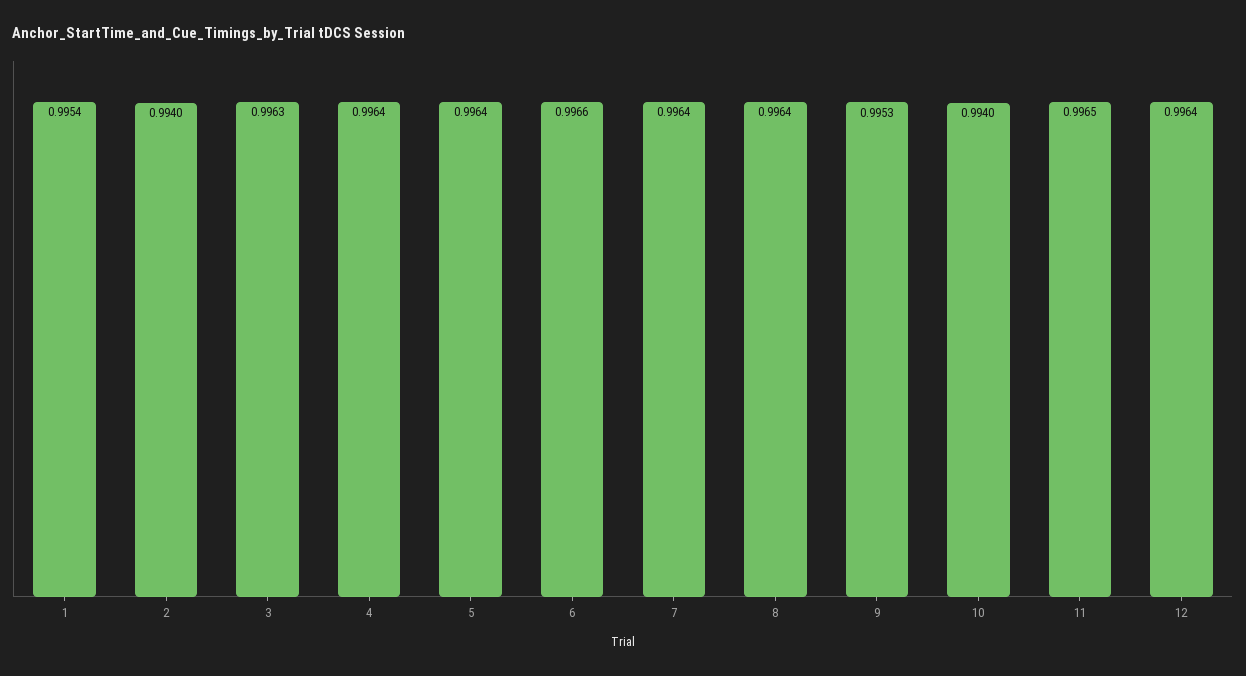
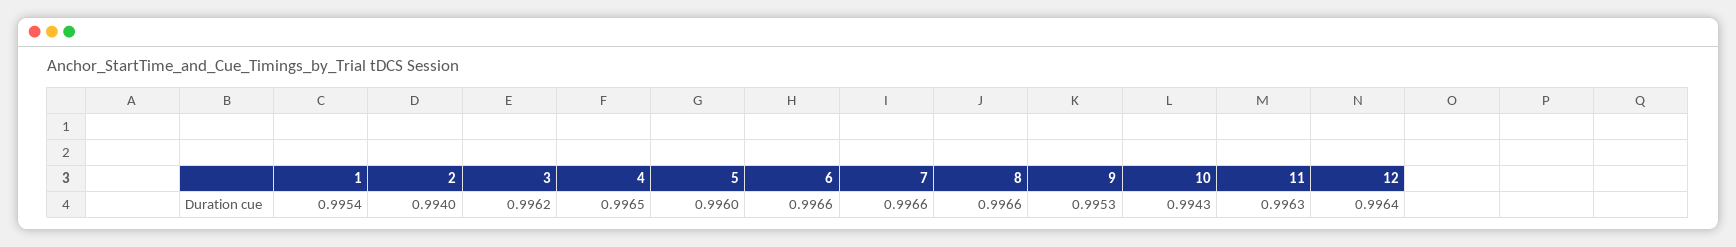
3: 0.9963 -> 0.9962
4: 0.9964 -> 0.9965
5: 0.9964 -> 0.996
7: 0.9964 -> 0.9966
8: 0.9964 -> 0.9966
10: 0.994 -> 0.9943
11: 0.9965 -> 0.9963

